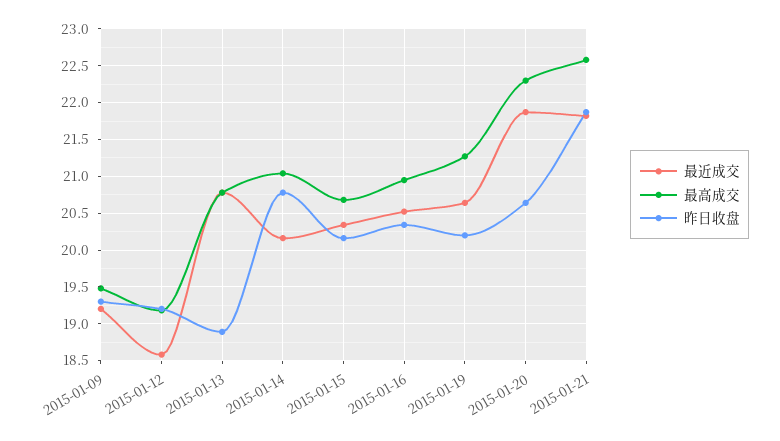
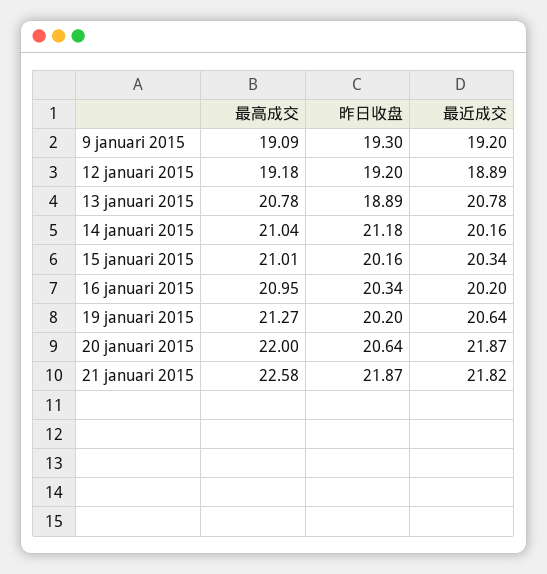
最高成交, 2015-01-09: 19.5 -> 19.09
最近成交, 2015-01-12: 18.6 -> 18.89
昨日收盘, 2015-01-14: 20.8 -> 21.18
最高成交, 2015-01-15: 20.7 -> 21.01
最近成交, 2015-01-16: 20.5 -> 20.2
最高成交, 2015-01-20: 22.3 -> 22

